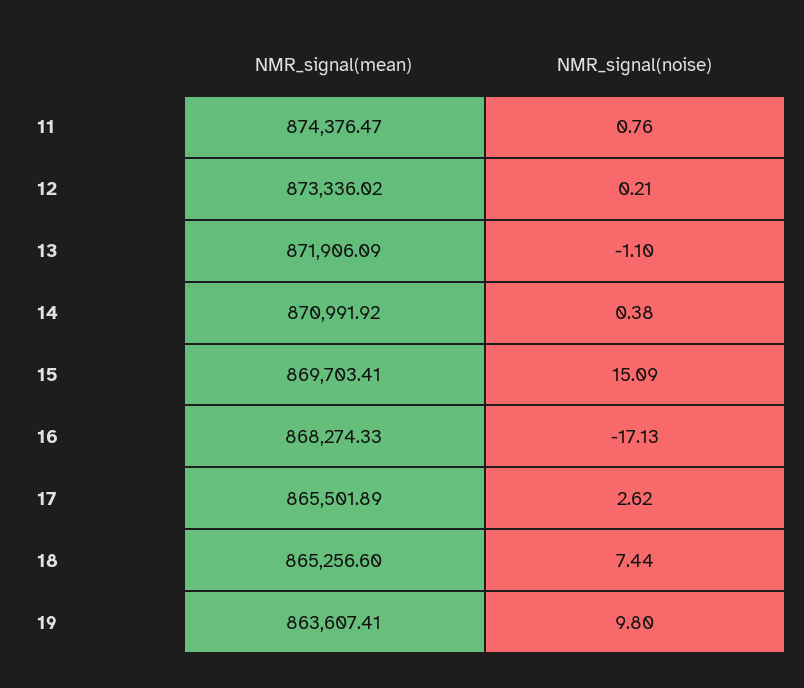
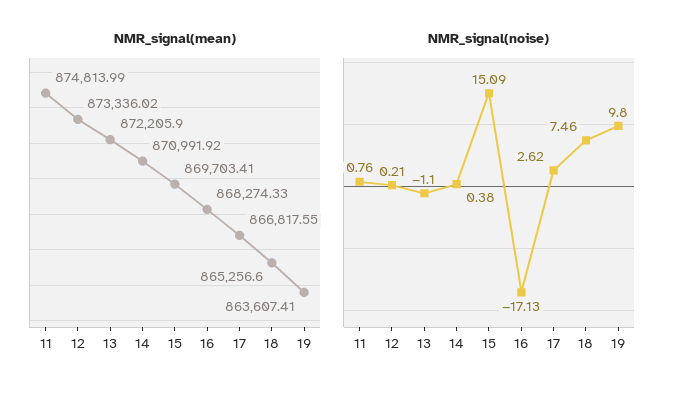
NMR_signal(mean), 11: 874376.47 -> 874813.99
NMR_signal(mean), 13: 871906.09 -> 872205.9
NMR_signal(mean), 17: 865501.89 -> 866817.55
NMR_signal(noise), 18: 7.44 -> 7.46

